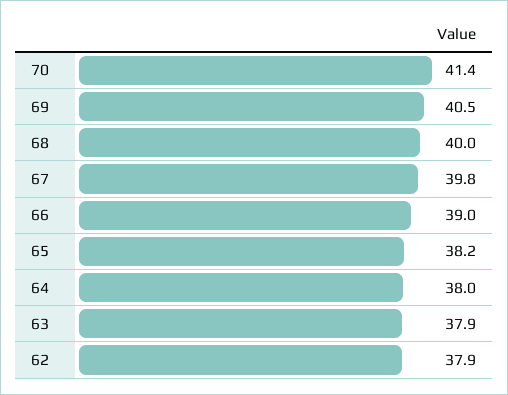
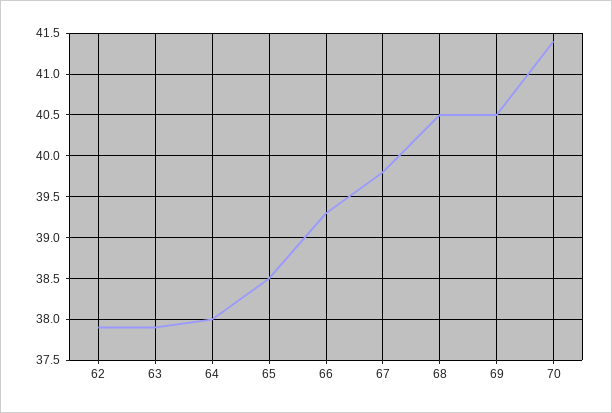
68: 40 -> 40.5
66: 39 -> 39.3
65: 38.2 -> 38.5

